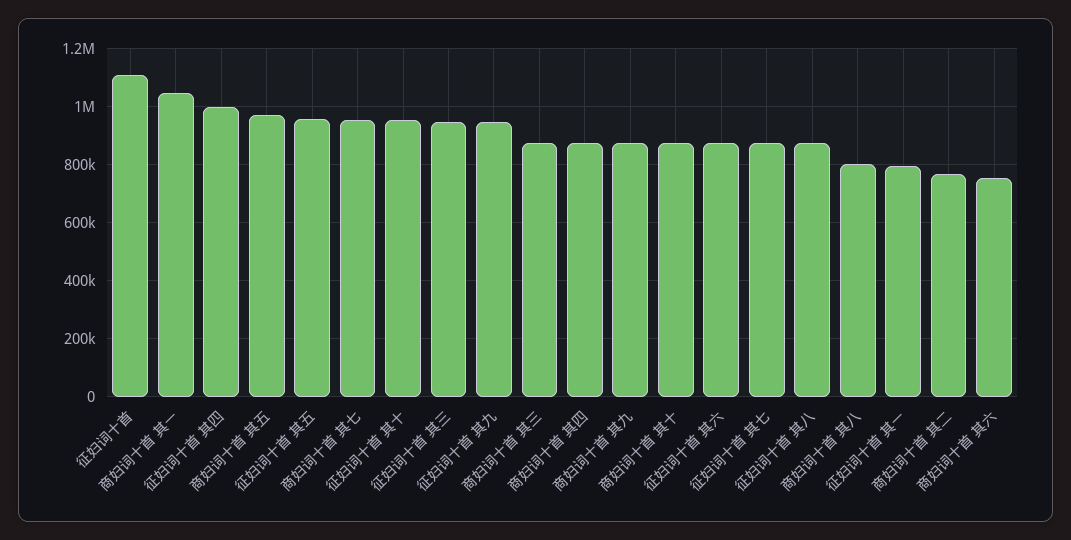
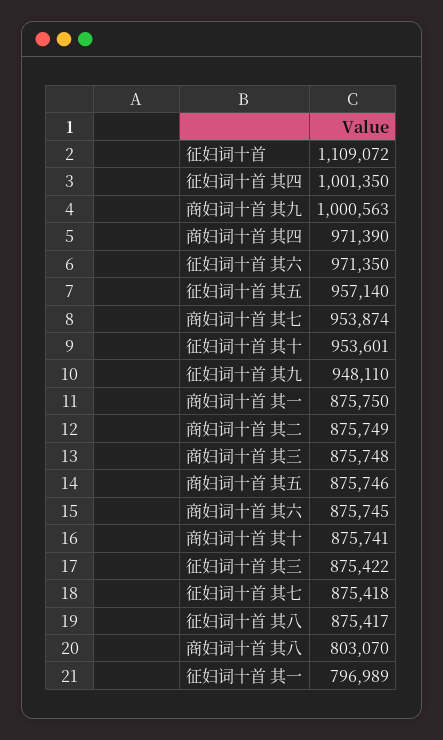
商妇词十首 其一: 1050000 -> 875750
商妇词十首 其五: 975000 -> 875746
征妇词十首 其三: 950000 -> 875422
商妇词十首 其四: 875000 -> 971390
商妇词十首 其九: 875000 -> 1000563
征妇词十首 其六: 875000 -> 971350
商妇词十首 其二: 775000 -> 875749
商妇词十首 其六: 750000 -> 875745

